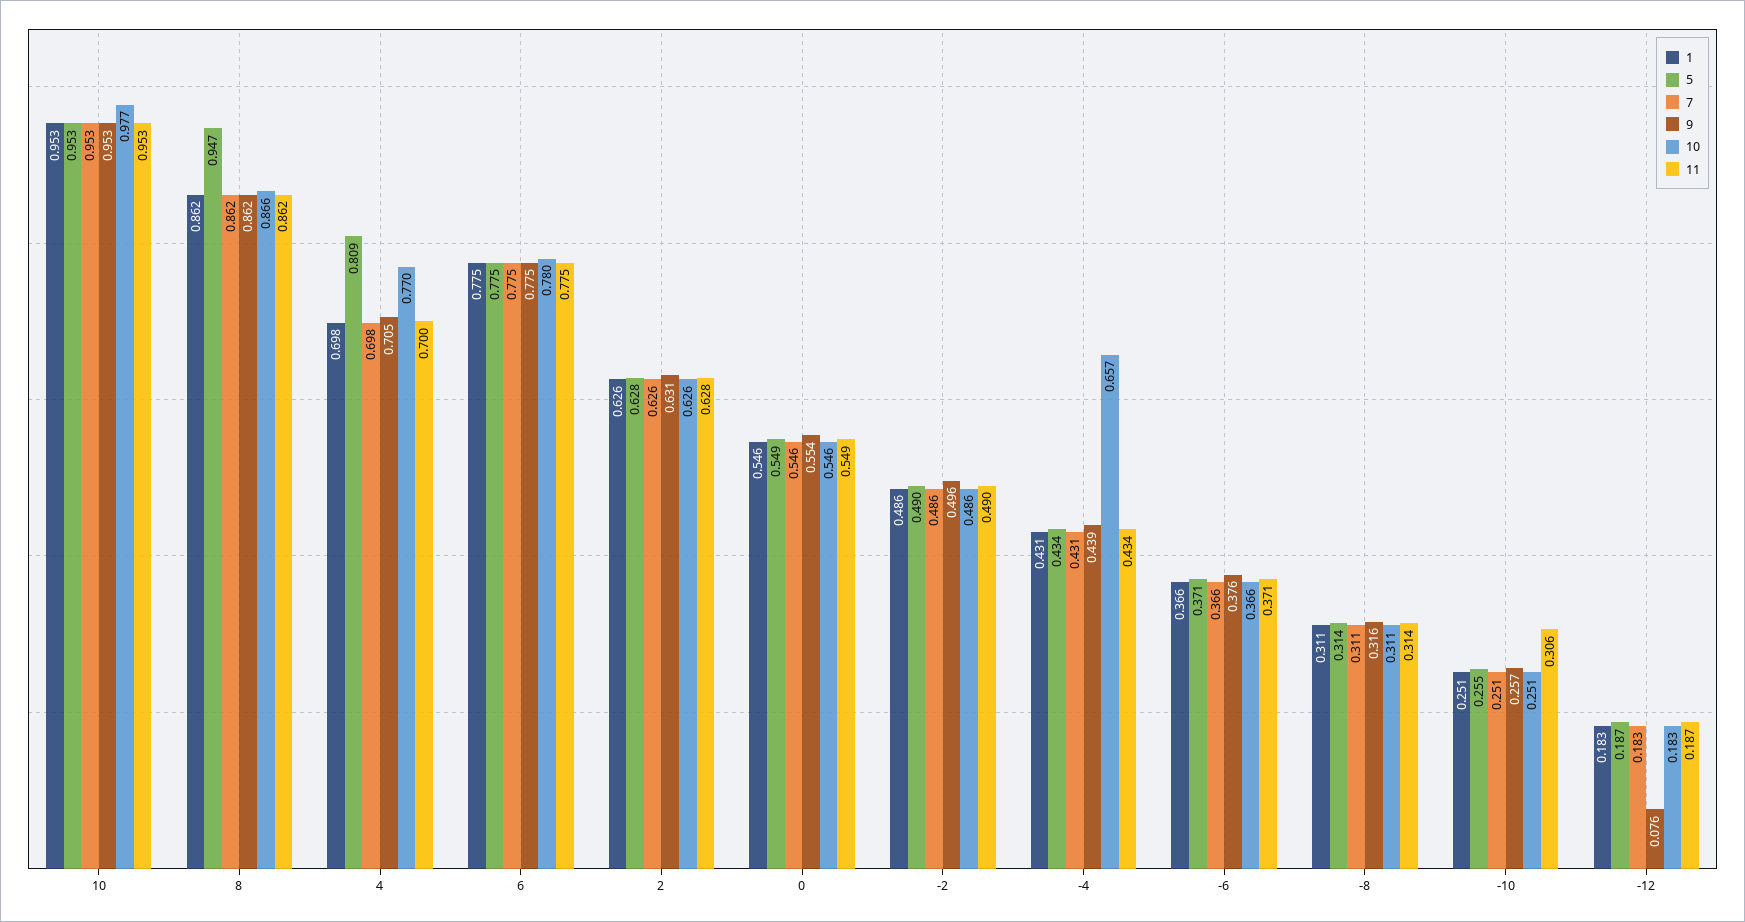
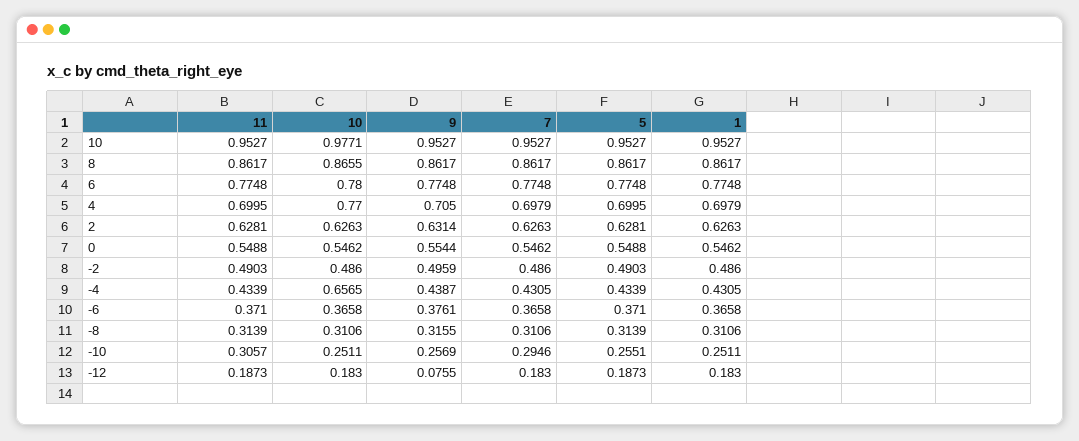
5, 8: 0.947 -> 0.8617
5, 4: 0.809 -> 0.6995
7, -10: 0.251 -> 0.2946

